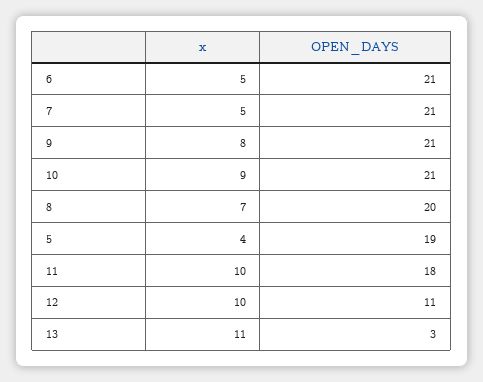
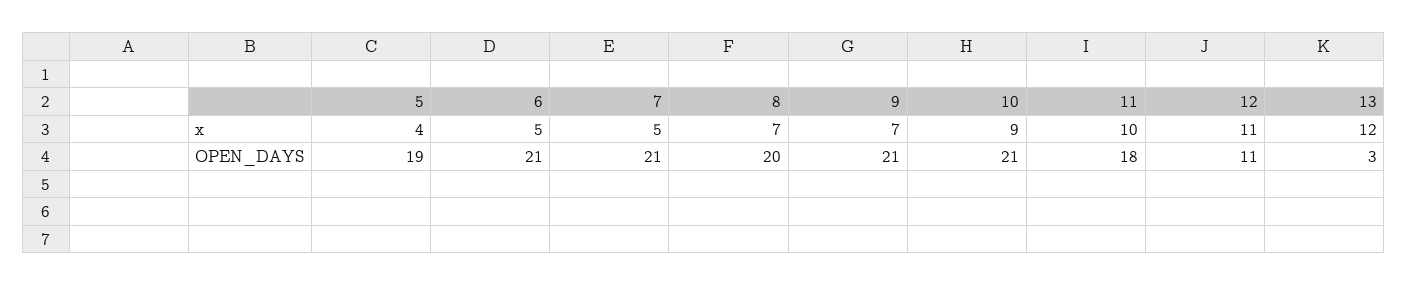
x, 9: 8 -> 7
x, 12: 10 -> 11
x, 13: 11 -> 12

